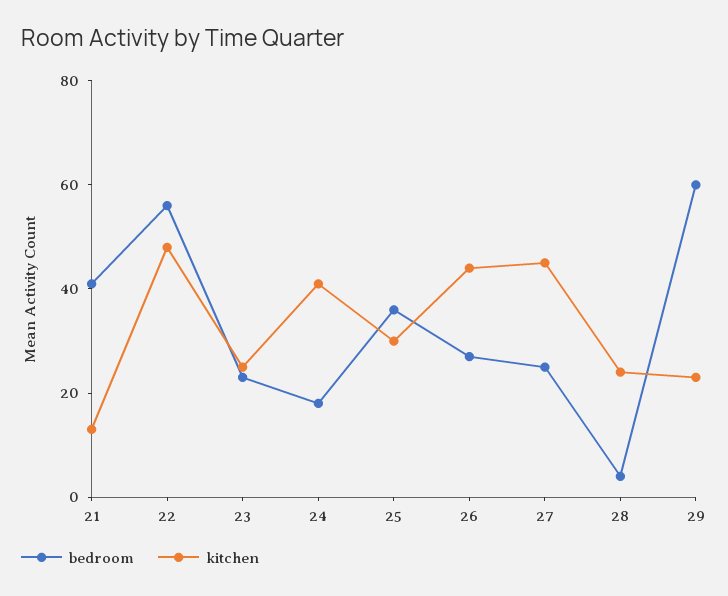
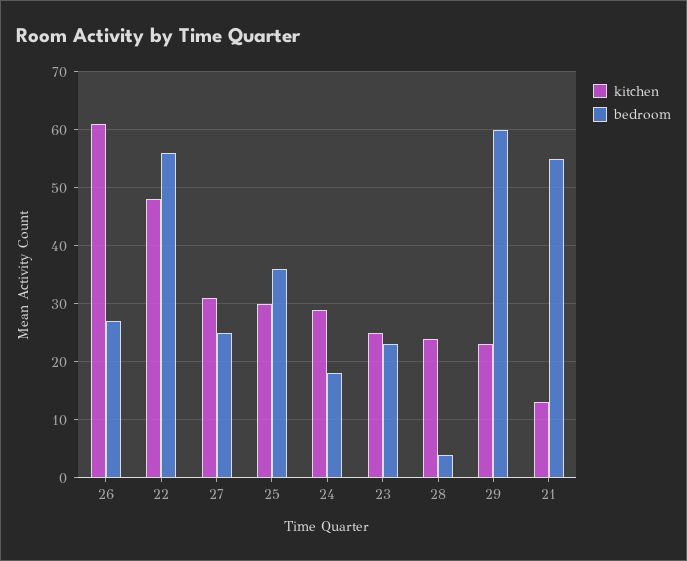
bedroom, 21: 40 -> 55
kitchen, 24: 40 -> 30
kitchen, 26: 45 -> 60
kitchen, 27: 45 -> 30

